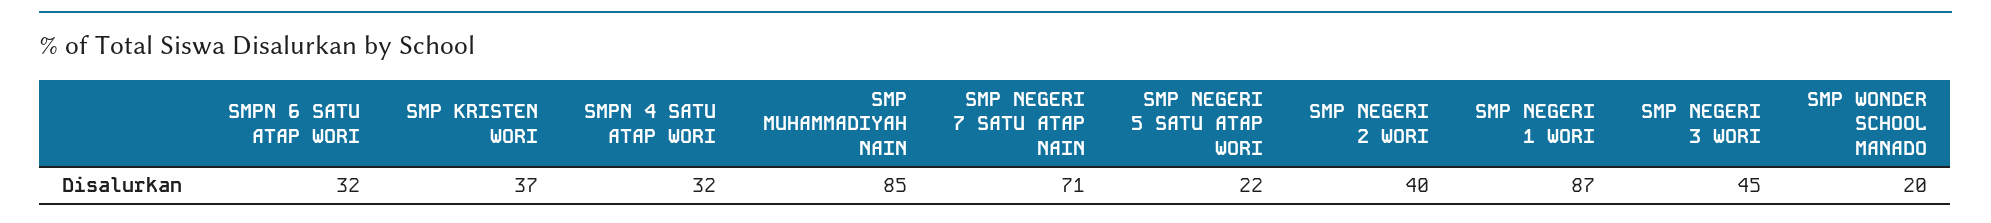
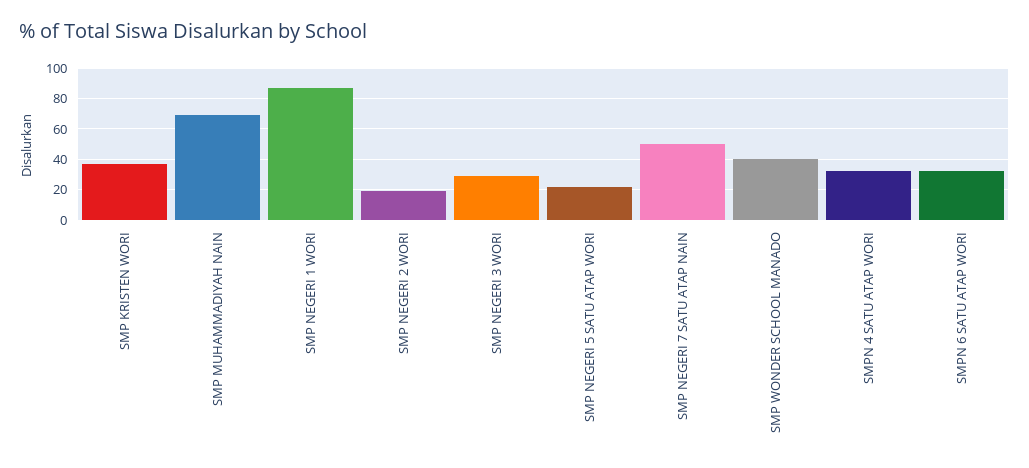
SMP MUHAMMADIYAH NAIN: 85 -> 70
SMP NEGERI 7 SATU ATAP NAIN: 71 -> 50
SMP NEGERI 2 WORI: 40 -> 20
SMP NEGERI 3 WORI: 45 -> 30
SMP WONDER SCHOOL MANADO: 20 -> 40

